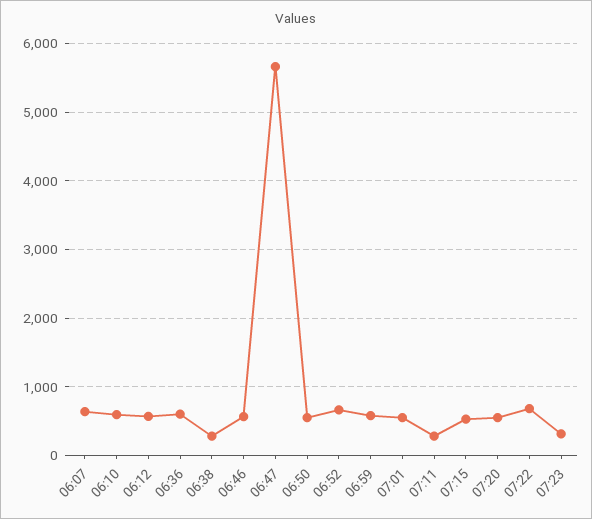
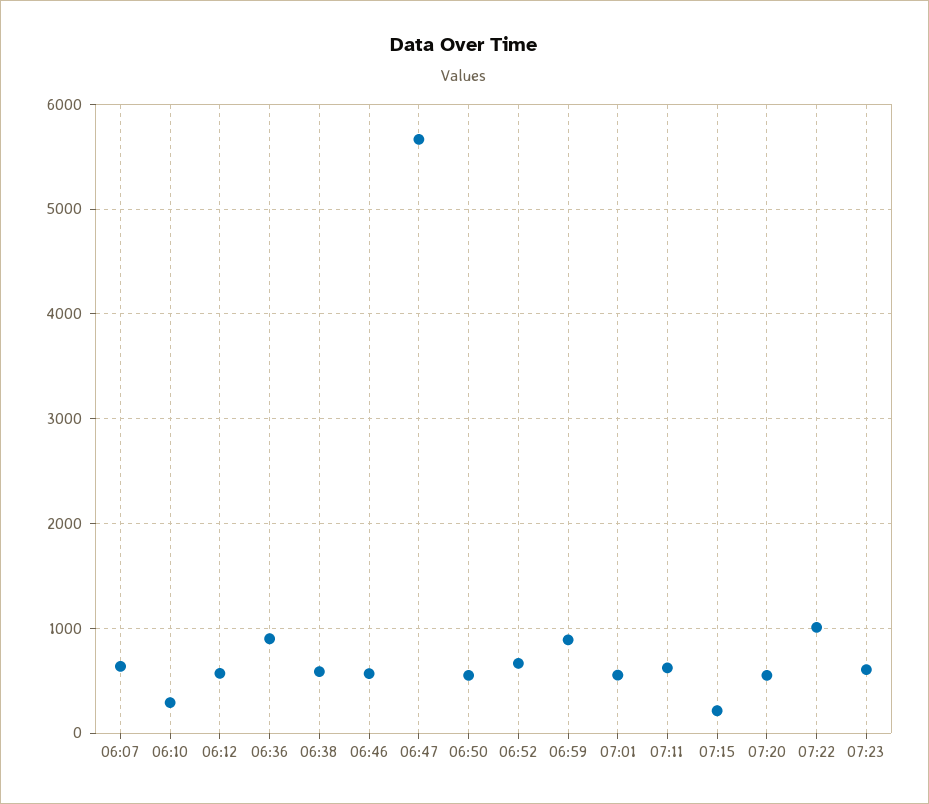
06:10: 600 -> 300
06:36: 600 -> 900
06:38: 300 -> 600
06:59: 600 -> 900
07:11: 300 -> 600
07:15: 500 -> 200
07:22: 700 -> 1000
07:23: 300 -> 600

